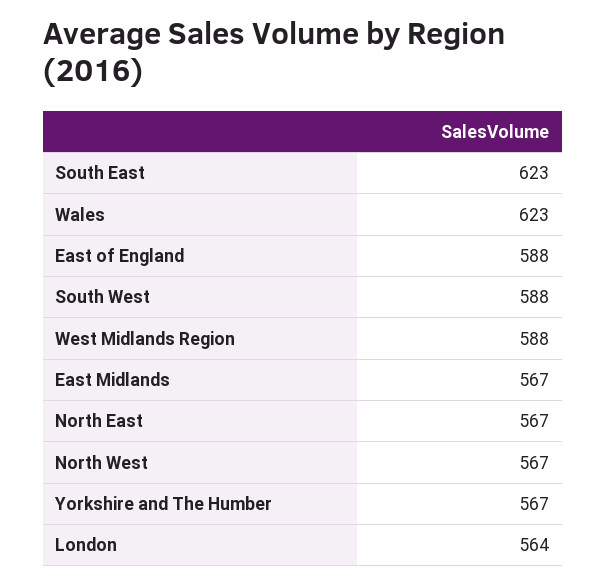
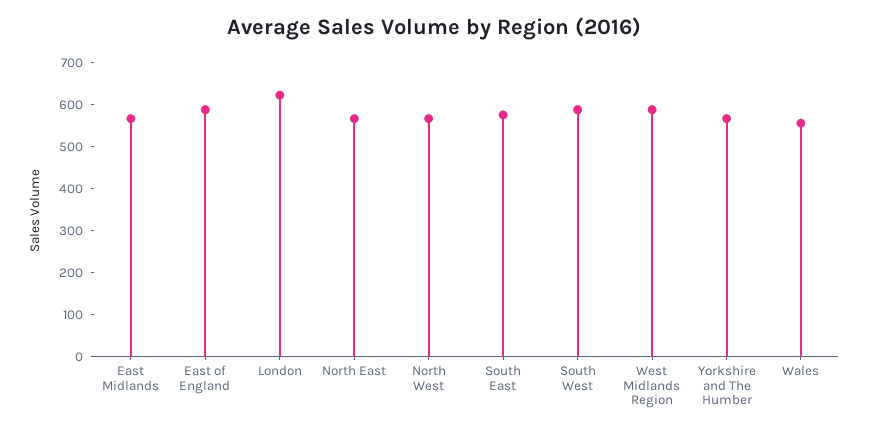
South East: 623 -> 580
Wales: 623 -> 560
London: 564 -> 620

